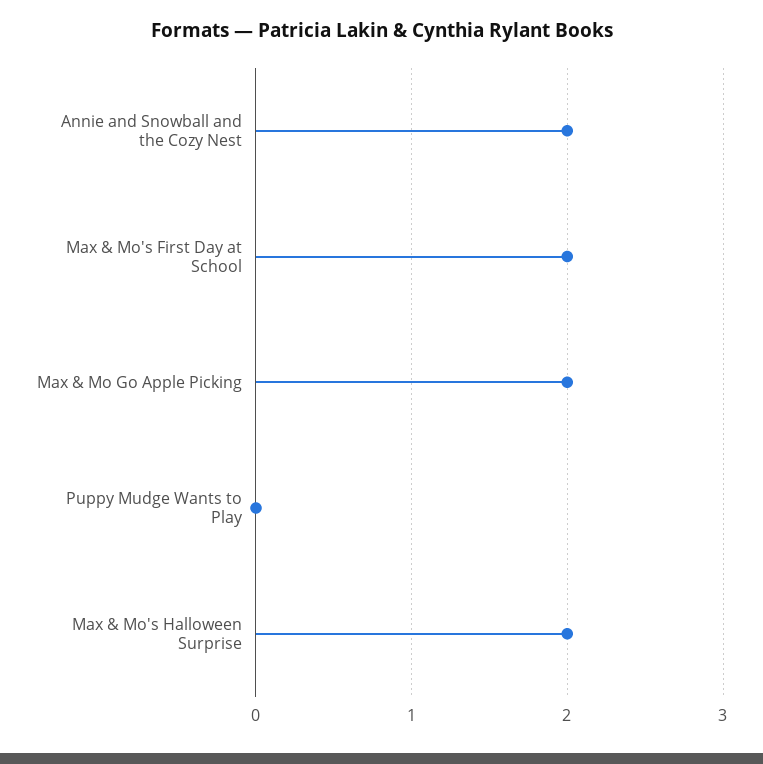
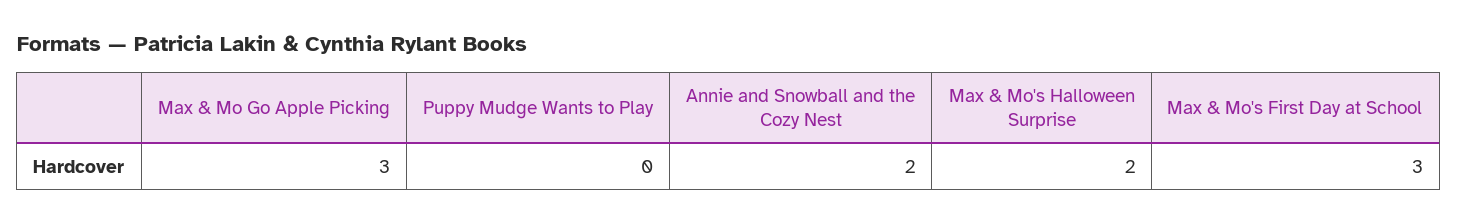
Max & Mo's First Day at School: 2 -> 3
Max & Mo Go Apple Picking: 2 -> 3

